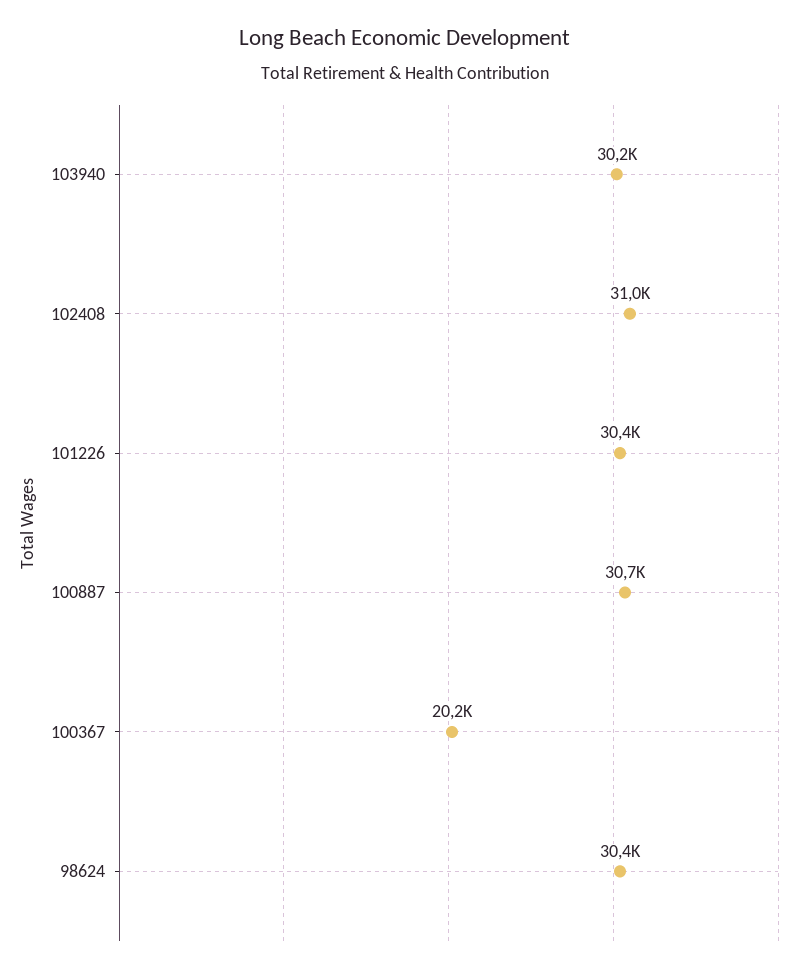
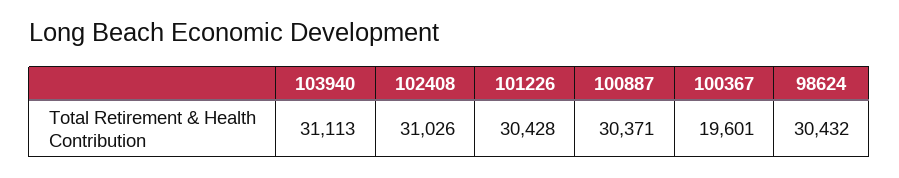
103940: 30200 -> 31113
100887: 30700 -> 30371
100367: 20200 -> 19601

